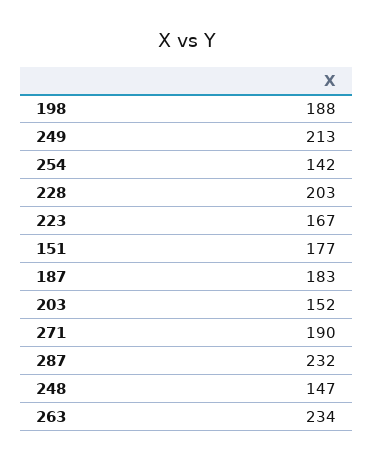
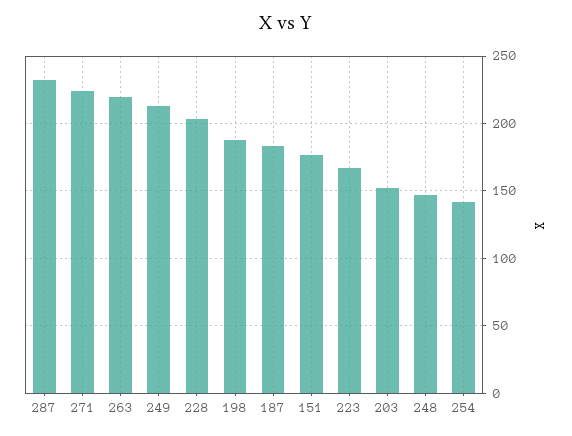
271: 190 -> 225
263: 234 -> 220

